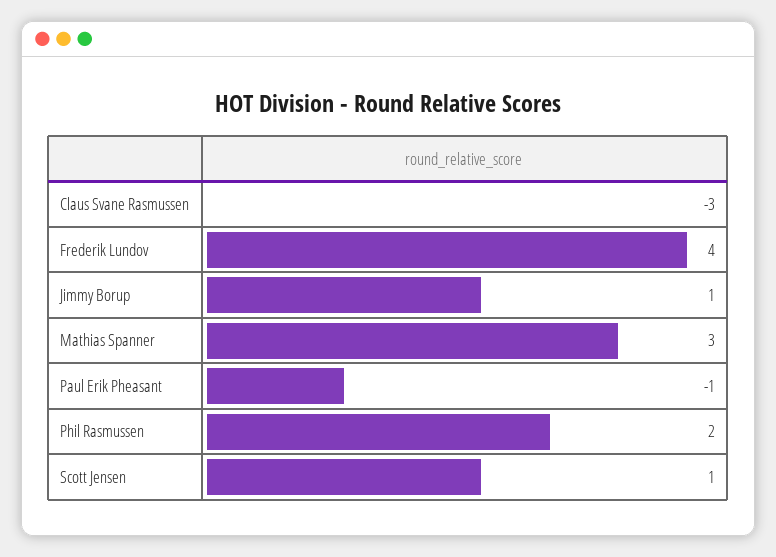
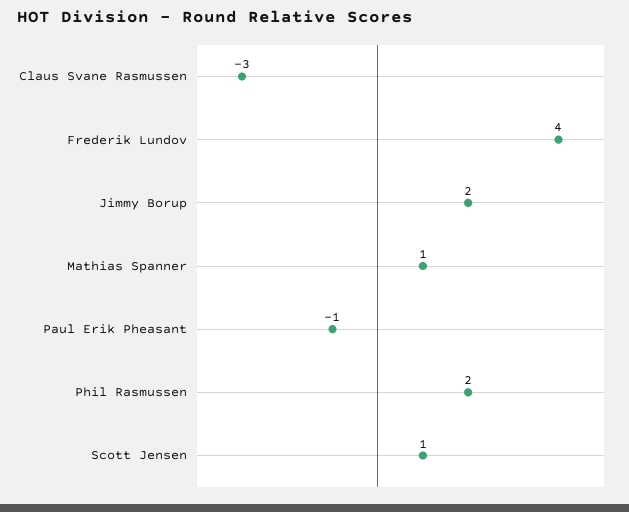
Jimmy Borup: 1 -> 2
Mathias Spanner: 3 -> 1

